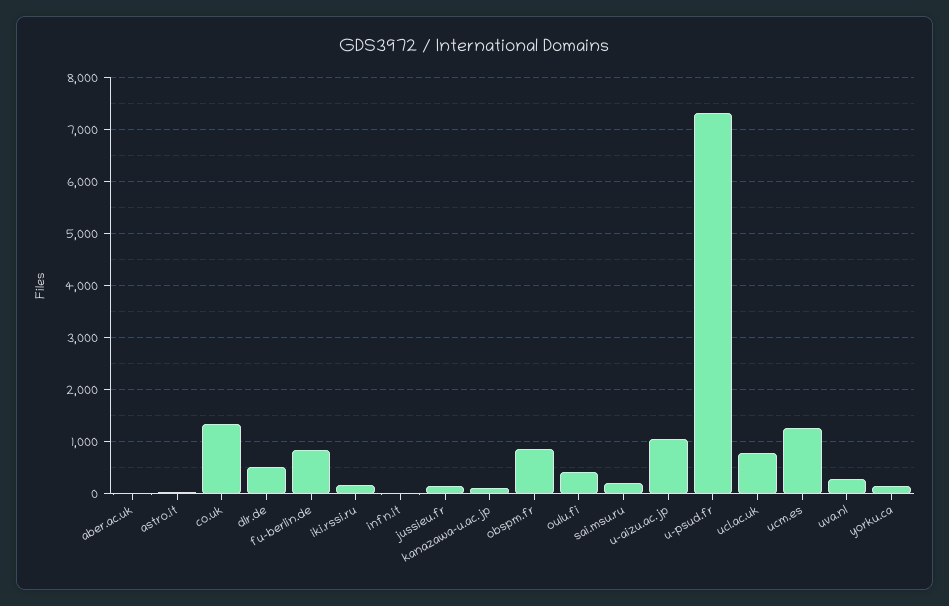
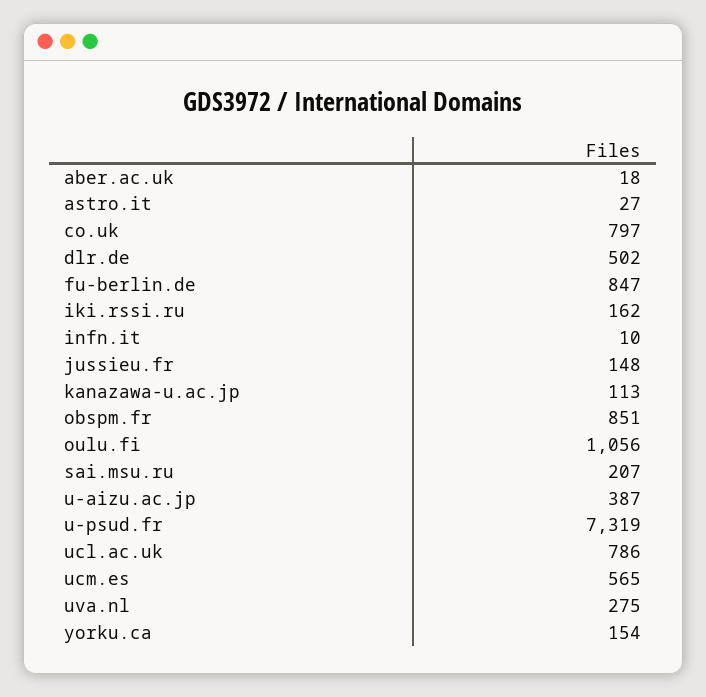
co.uk: 1400 -> 797
oulu.fi: 400 -> 1056
u-aizu.ac.jp: 1000 -> 387
ucm.es: 1200 -> 565

